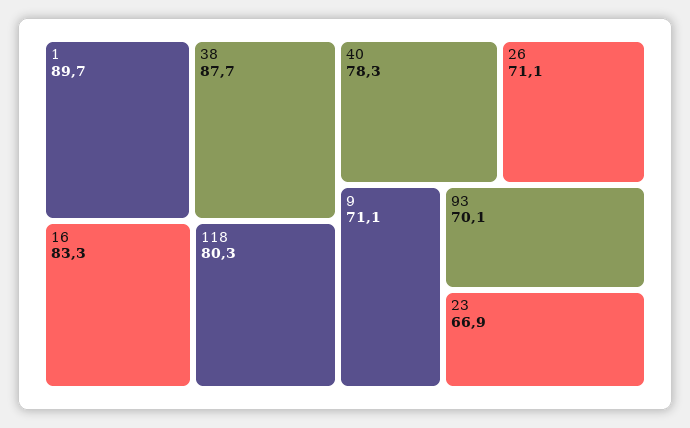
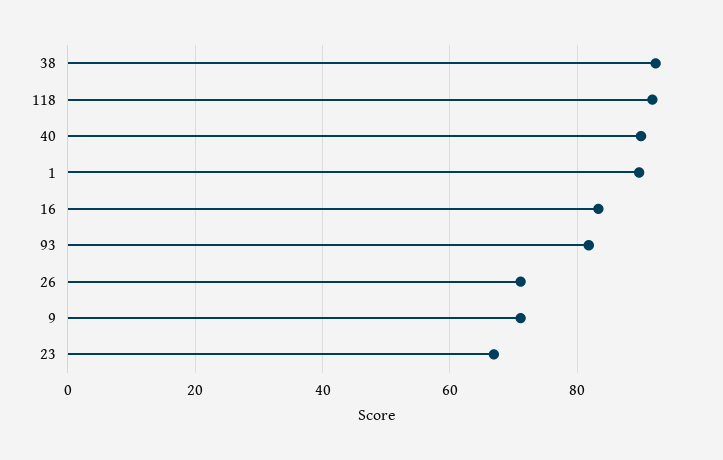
38: 87.7 -> 92
118: 80.3 -> 92
40: 78.3 -> 90
93: 70.1 -> 82

